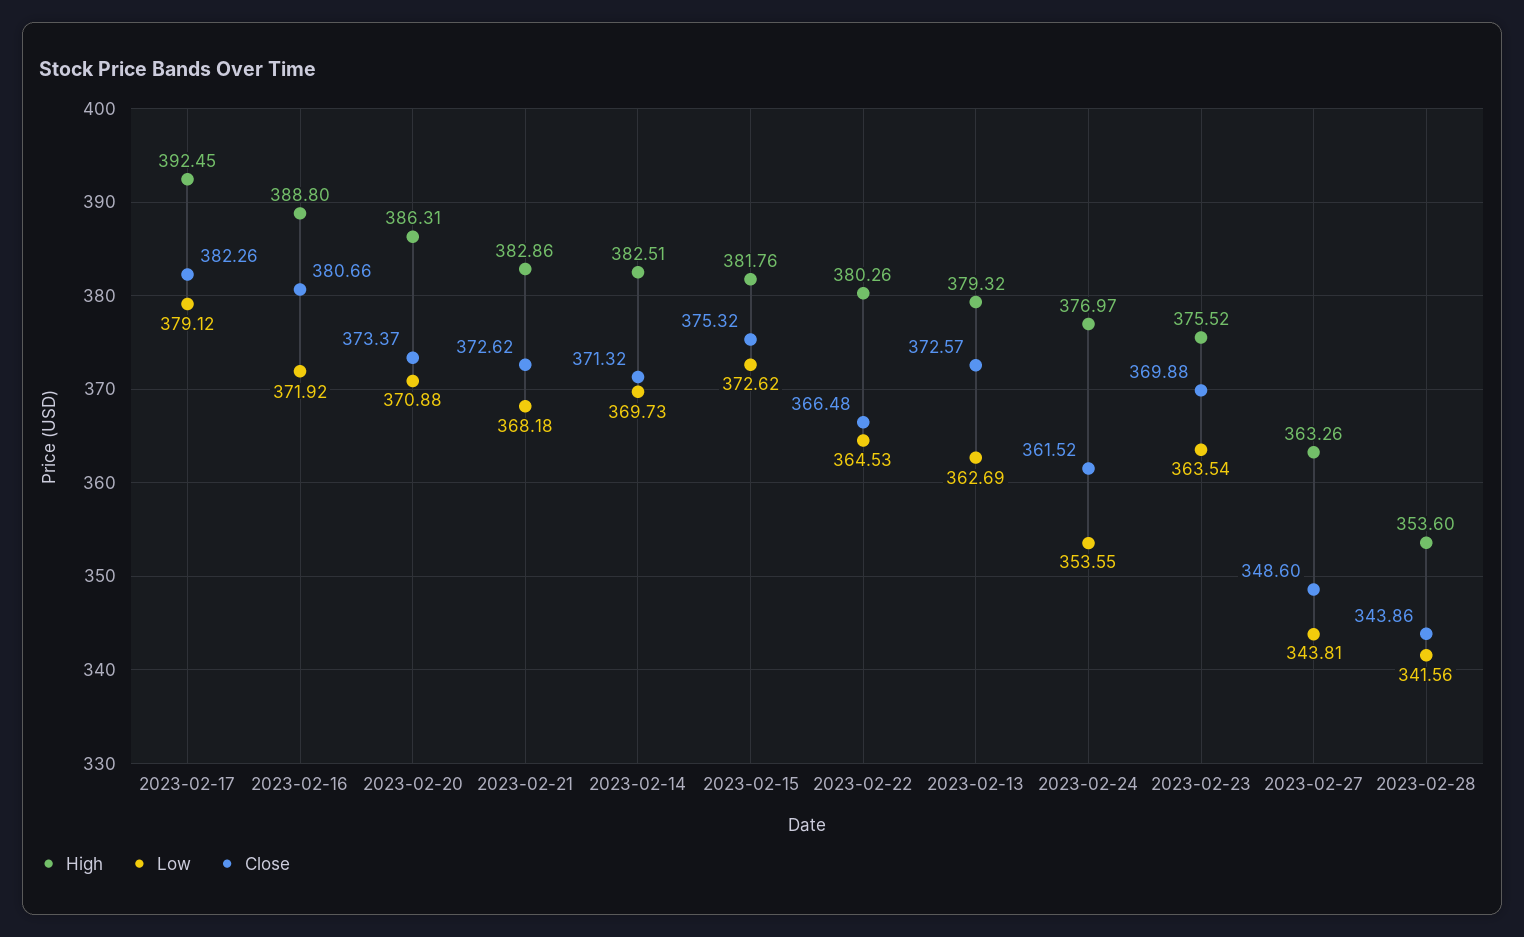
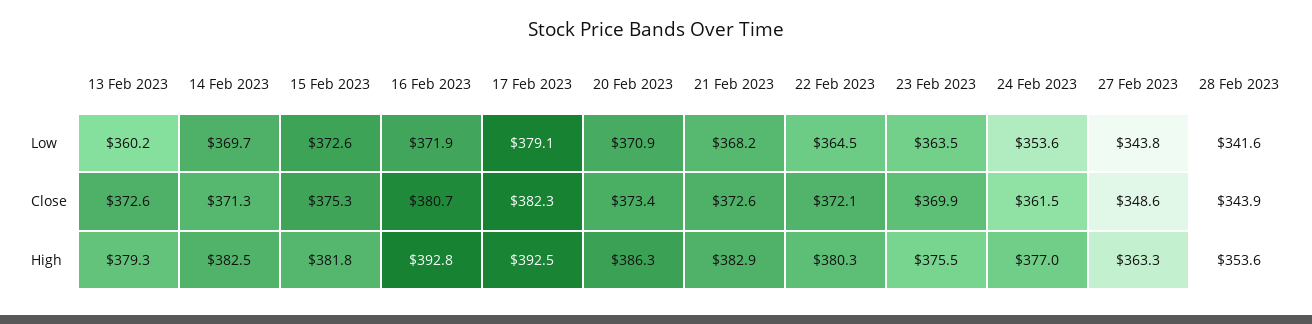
High, 2023-02-16: 388.8 -> 392.8
Close, 2023-02-22: 366.48 -> 372.1
Low, 2023-02-13: 362.69 -> 360.2

